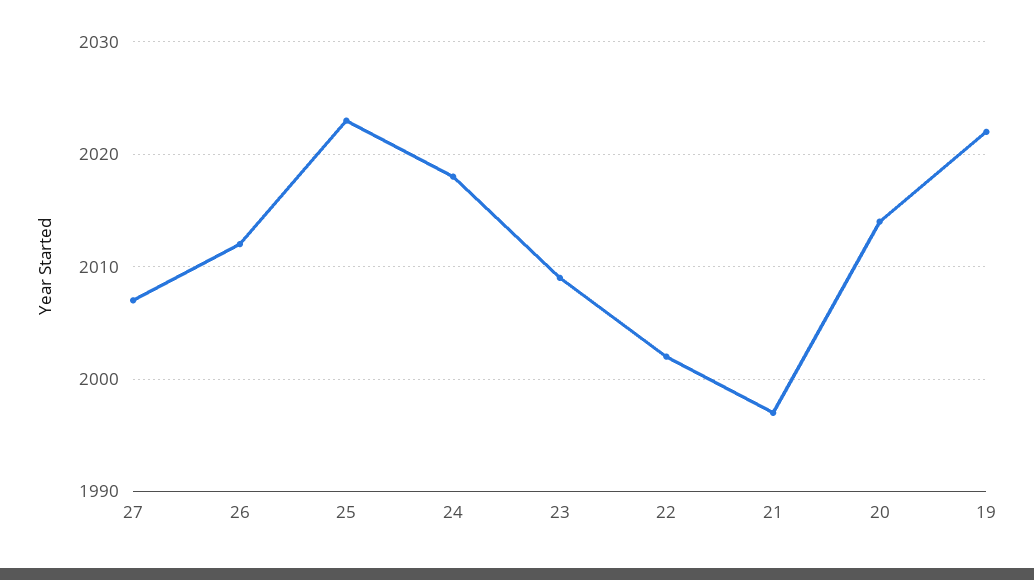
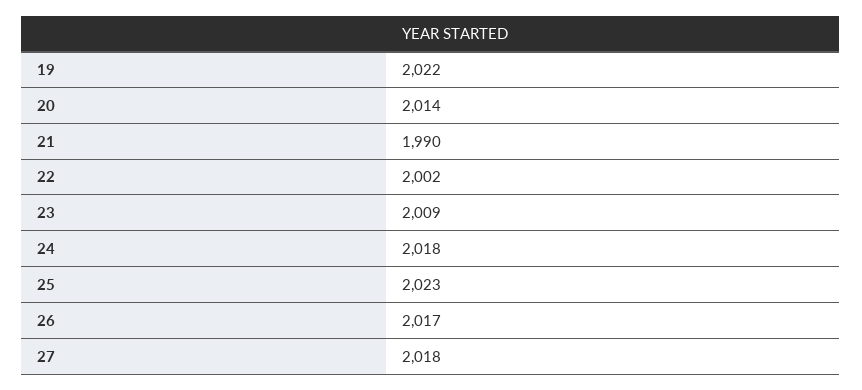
27: 2007 -> 2018
26: 2012 -> 2017
21: 1997 -> 1990

